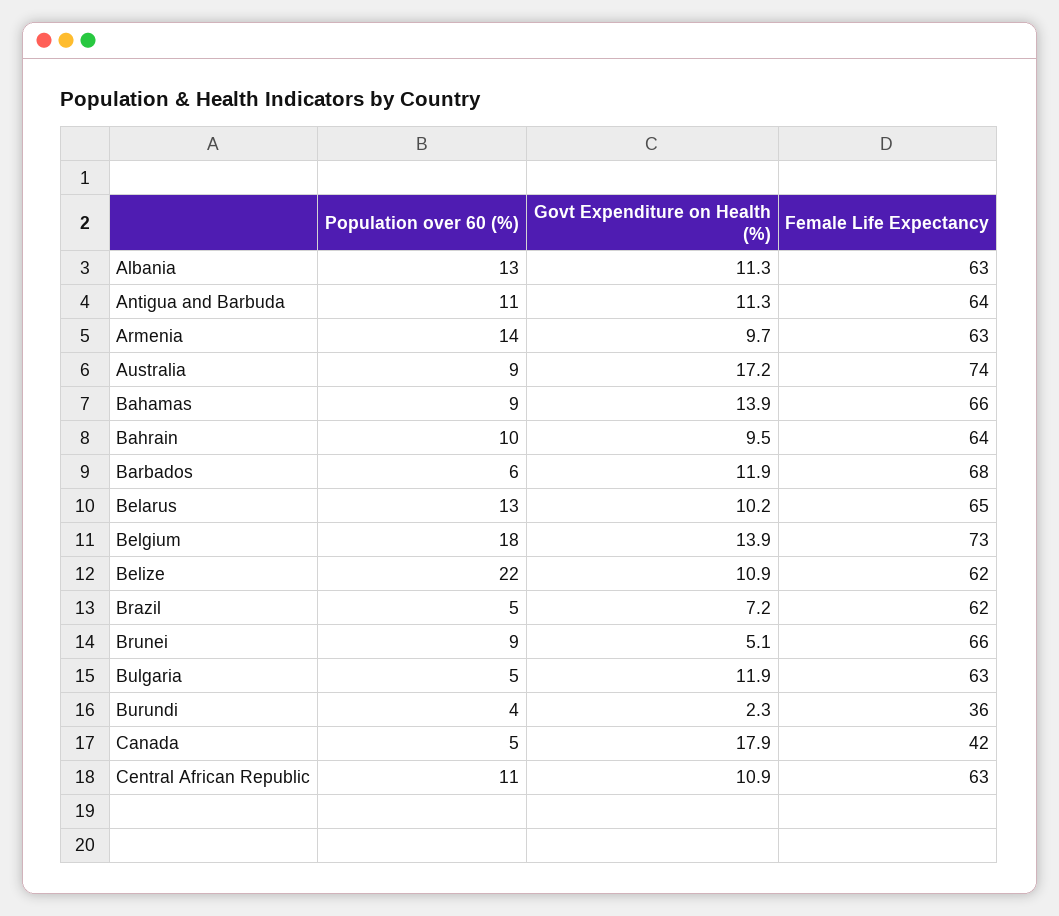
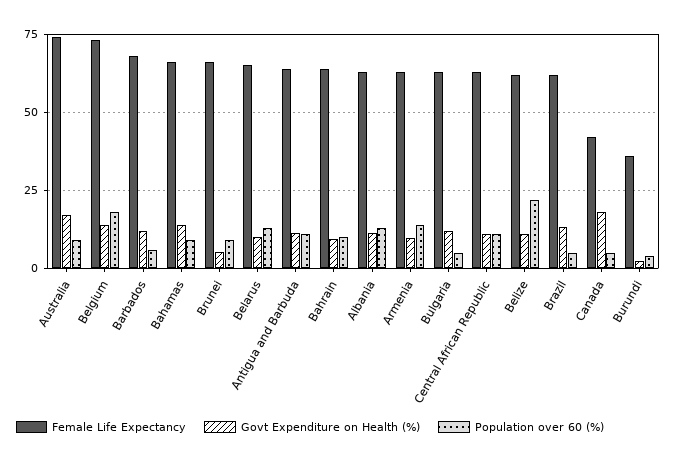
Govt Expenditure on Health (%), Brazil: 7.2 -> 12.5

